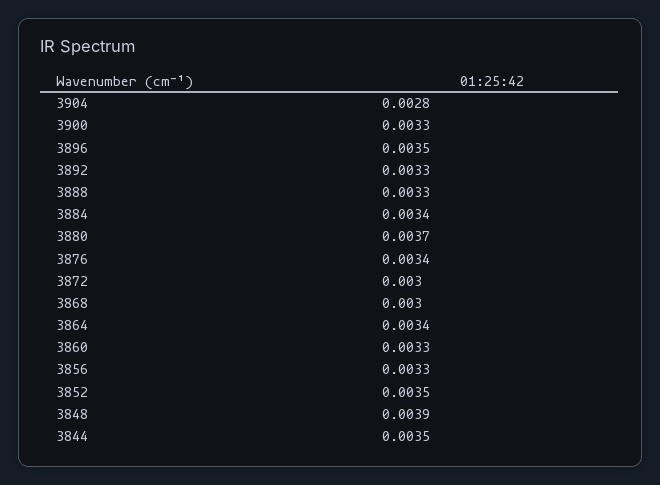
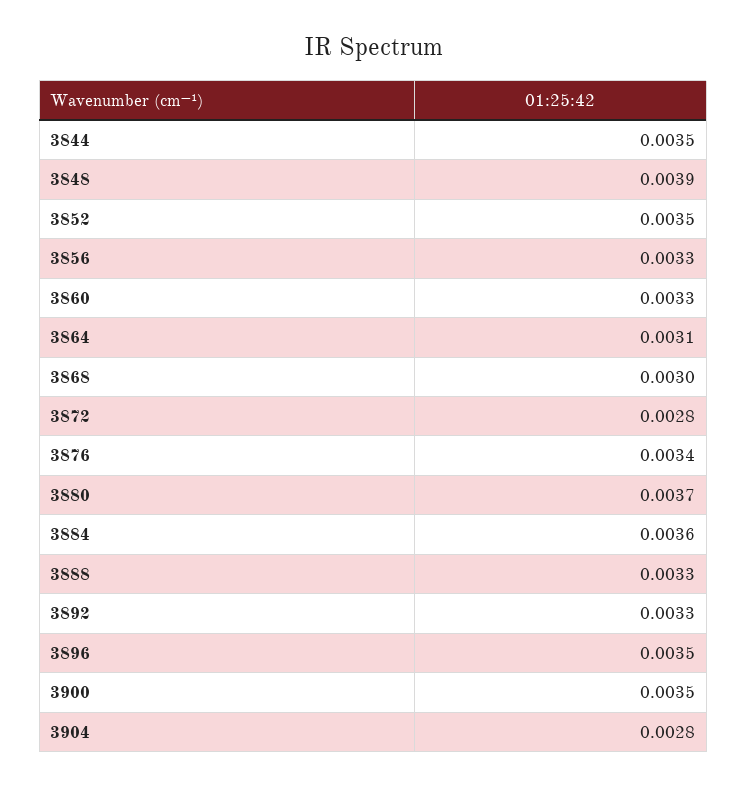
3900: 0.0033 -> 0.0035
3884: 0.0034 -> 0.0036
3872: 0.003 -> 0.0028
3864: 0.0034 -> 0.0031

